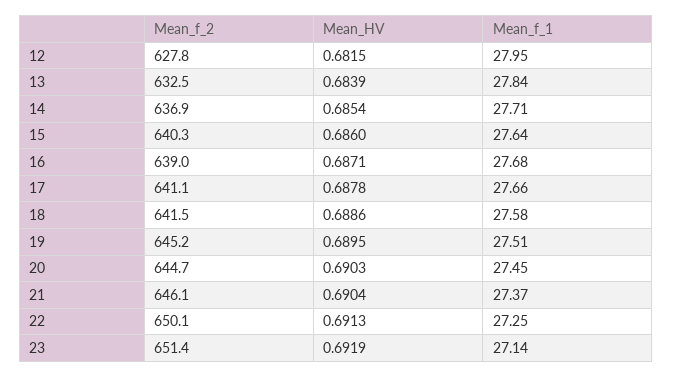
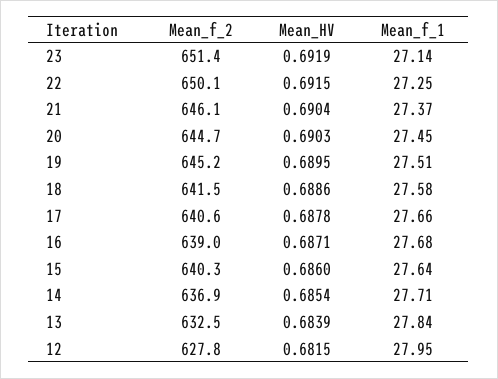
Mean_f_2, 17: 641.1 -> 640.6
Mean_HV, 22: 0.6913 -> 0.6915

